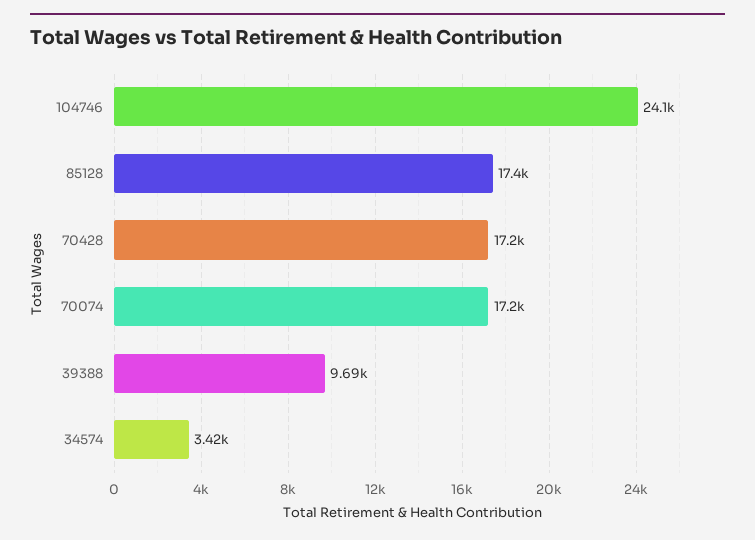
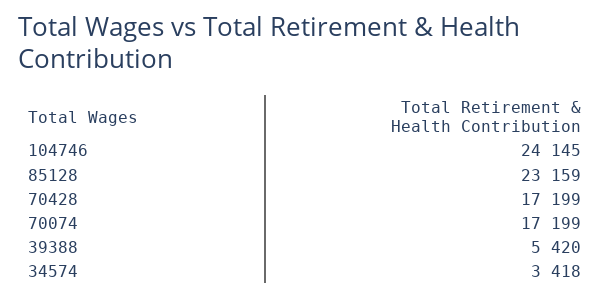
85128: 17400 -> 23159
39388: 9690 -> 5420

